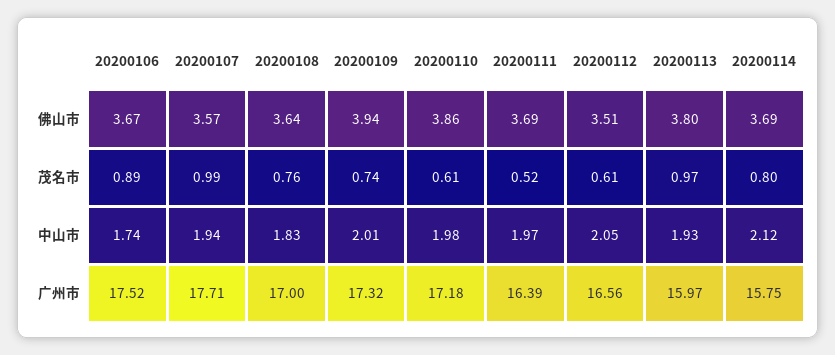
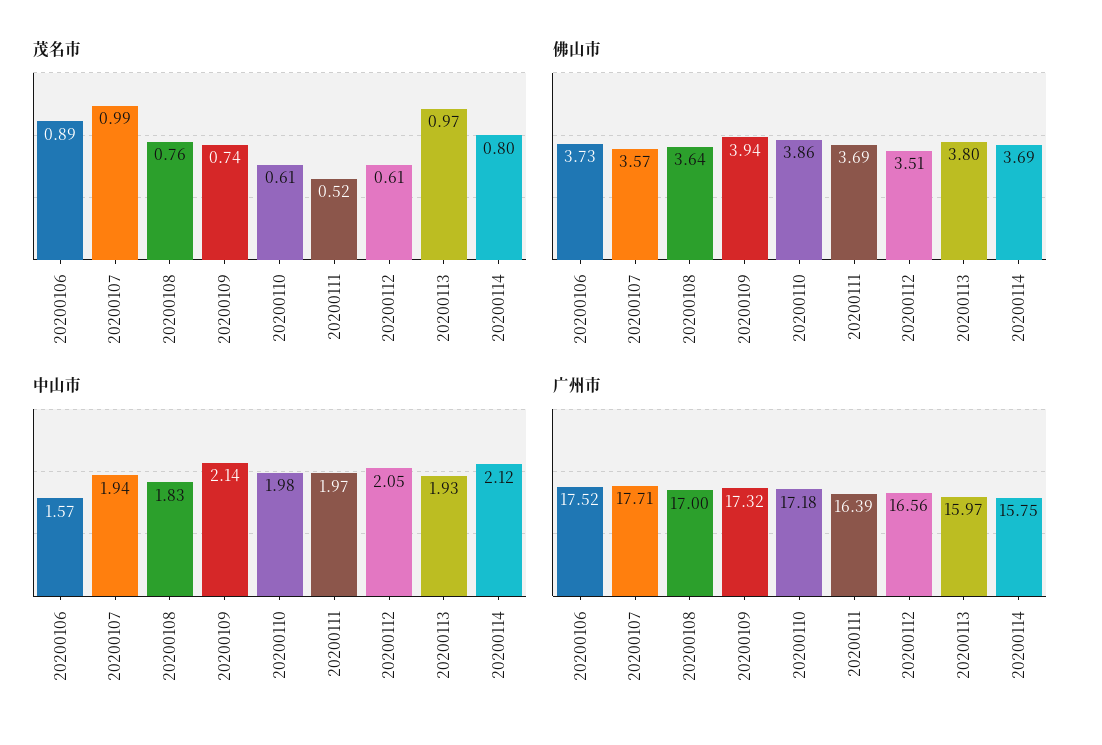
佛山市, 20200106: 3.67 -> 3.73
中山市, 20200106: 1.74 -> 1.57
中山市, 20200109: 2.01 -> 2.14

